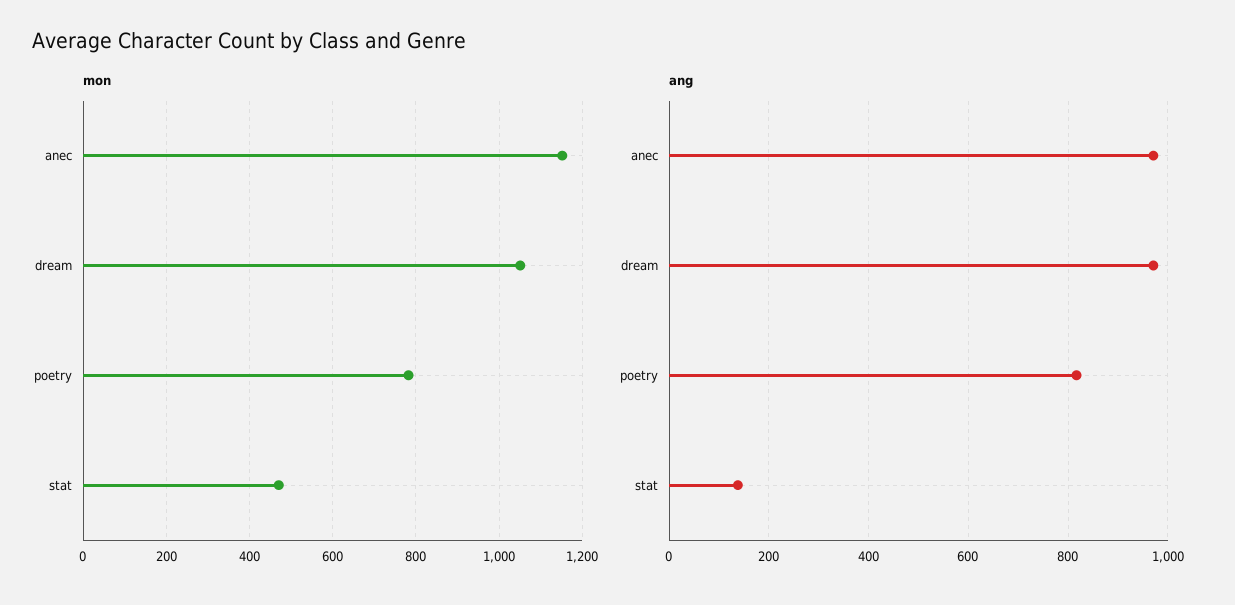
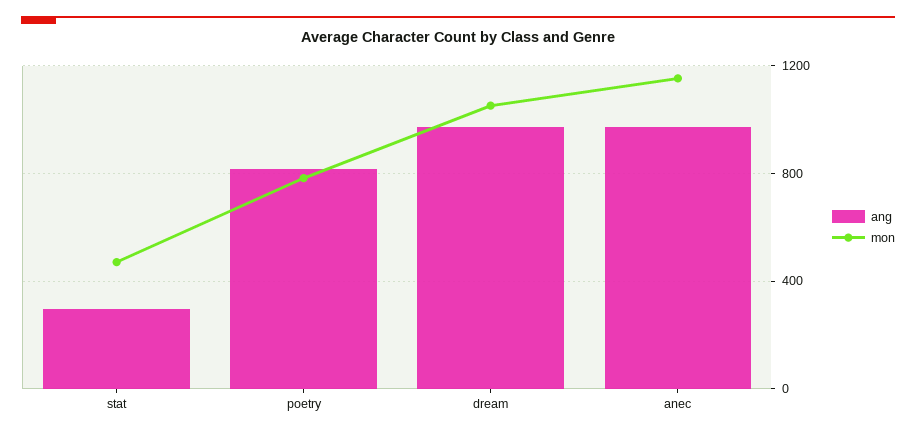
ang, stat: 140 -> 300

